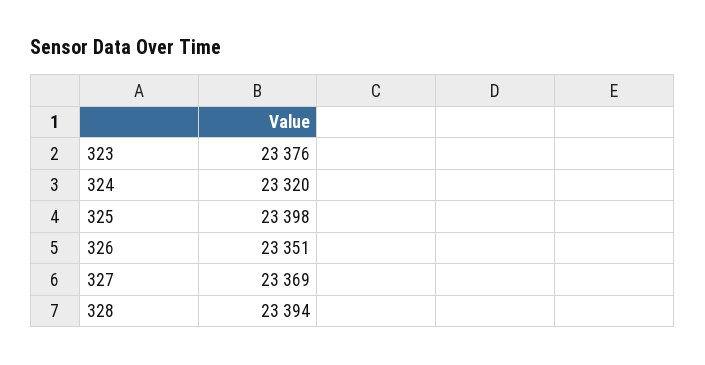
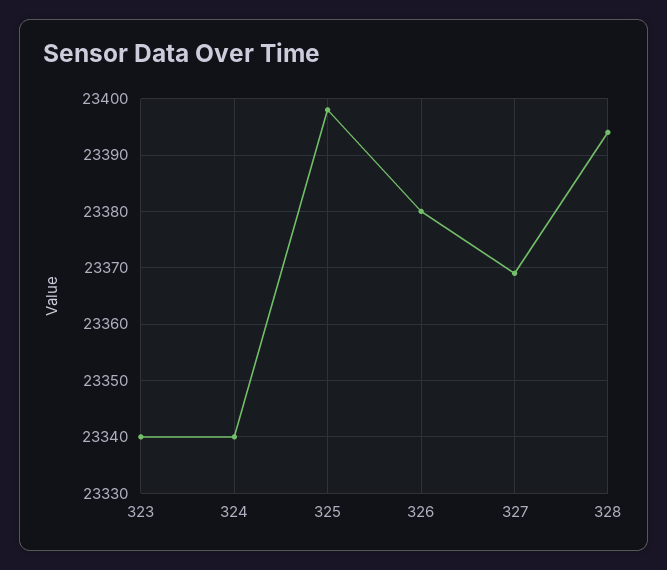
323: 23376 -> 23340
324: 23320 -> 23340
326: 23351 -> 23380

